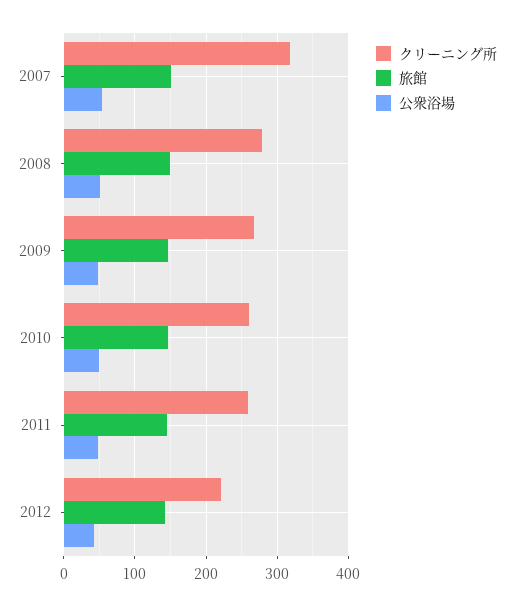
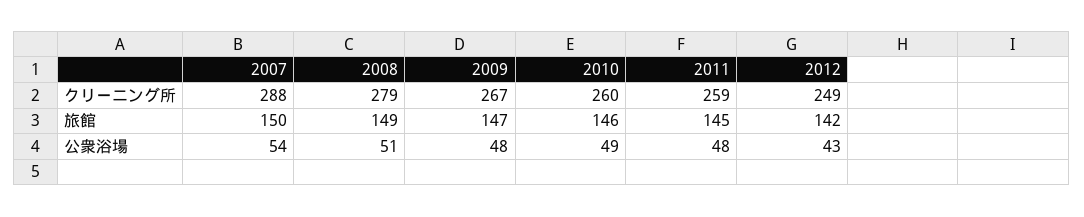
クリーニング所, 2007: 320 -> 288
クリーニング所, 2012: 220 -> 249

